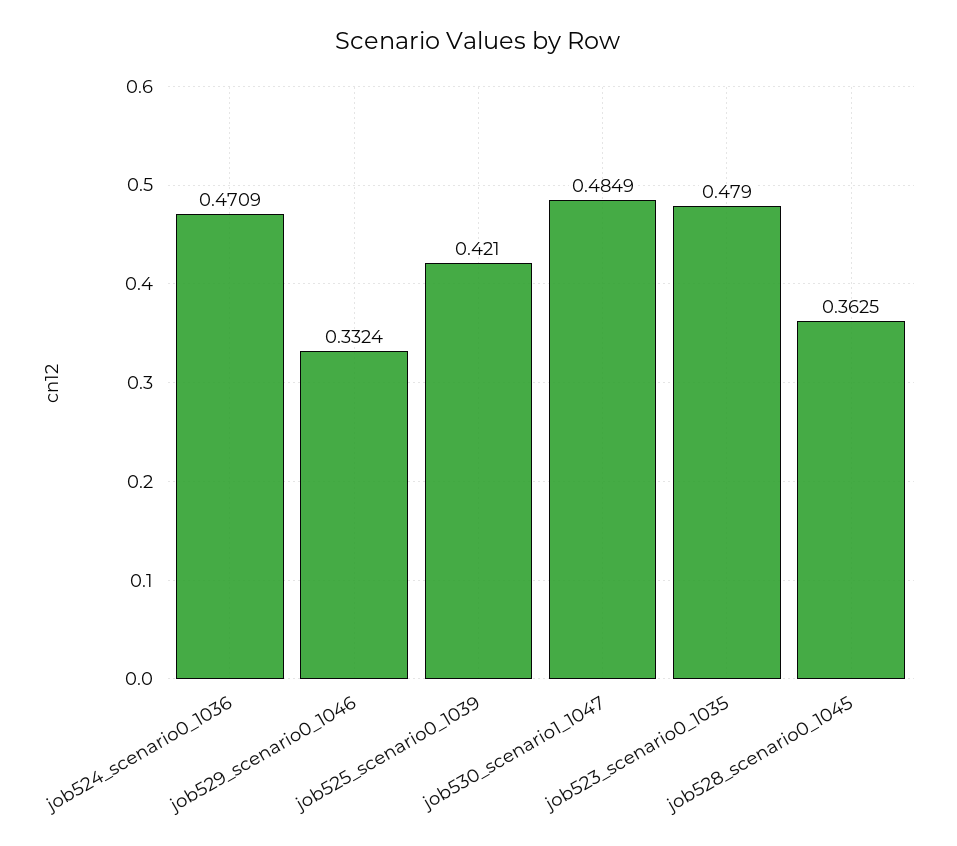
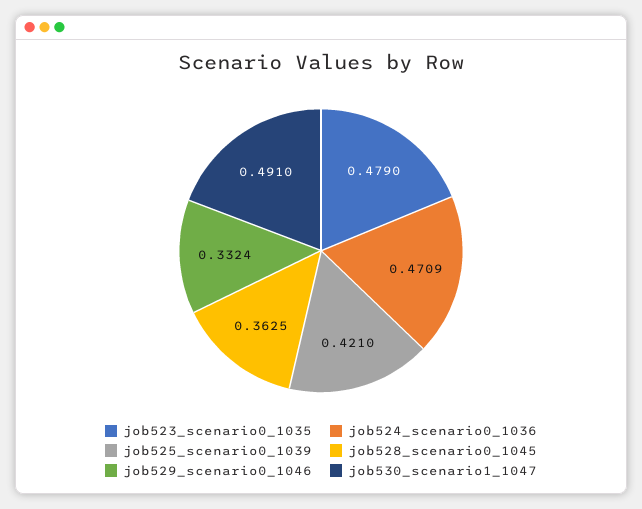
job530_scenario1_1047: 0.4849 -> 0.491

